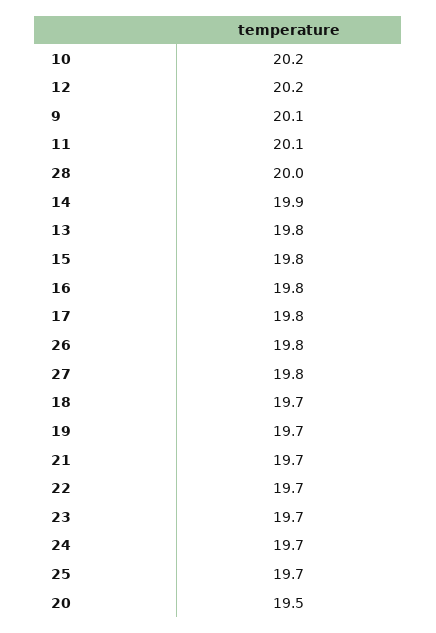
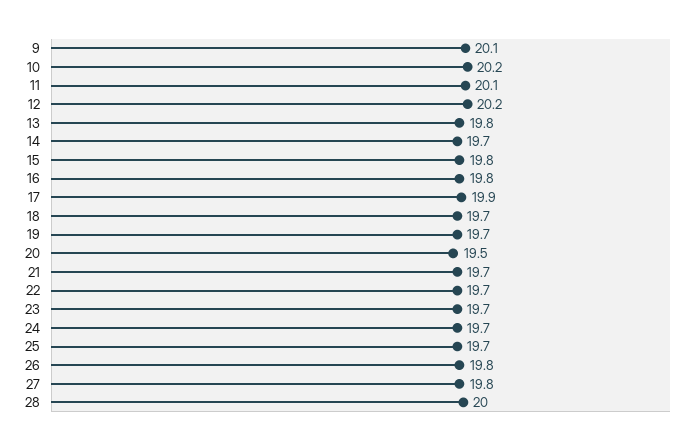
14: 19.9 -> 19.7
17: 19.8 -> 19.9

